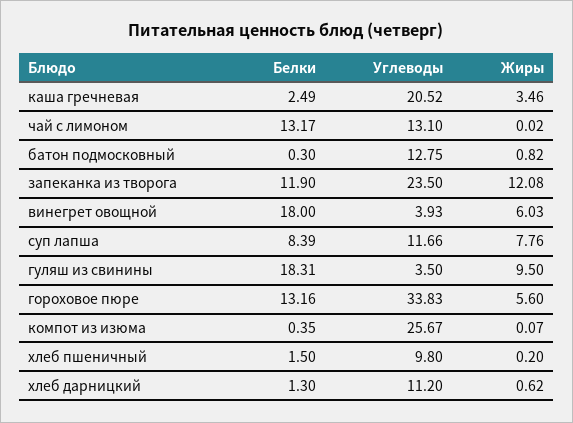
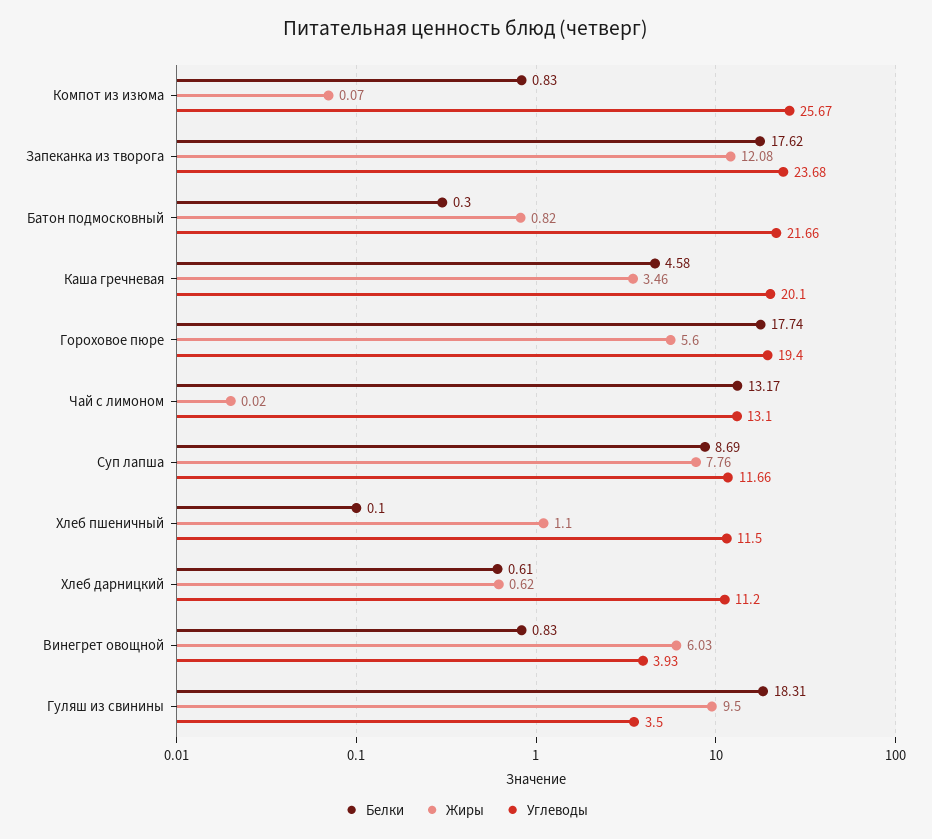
Белки, каша гречневая: 2.49 -> 4.58
Углеводы, каша гречневая: 20.52 -> 20.1
Углеводы, батон подмосковный: 12.75 -> 21.66
Белки, запеканка из творога: 11.9 -> 17.62
Углеводы, запеканка из творога: 23.5 -> 23.68
Белки, винегрет овощной: 18 -> 0.83
Белки, суп лапша: 8.39 -> 8.69
Белки, гороховое пюре: 13.16 -> 17.74
Углеводы, гороховое пюре: 33.83 -> 19.4
Белки, компот из изюма: 0.35 -> 0.83
Белки, хлеб пшеничный: 1.5 -> 0.1
Углеводы, хлеб пшеничный: 9.8 -> 11.5
Жиры, хлеб пшеничный: 0.2 -> 1.1
Белки, хлеб дарницкий: 1.3 -> 0.61

